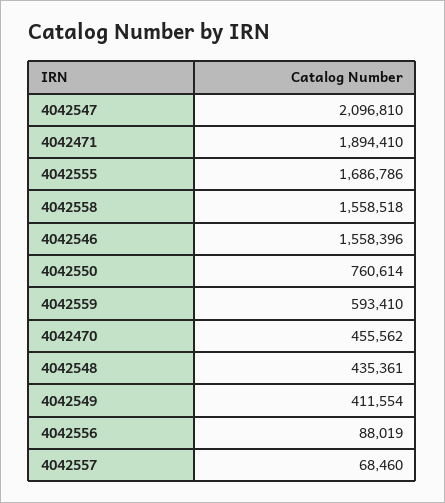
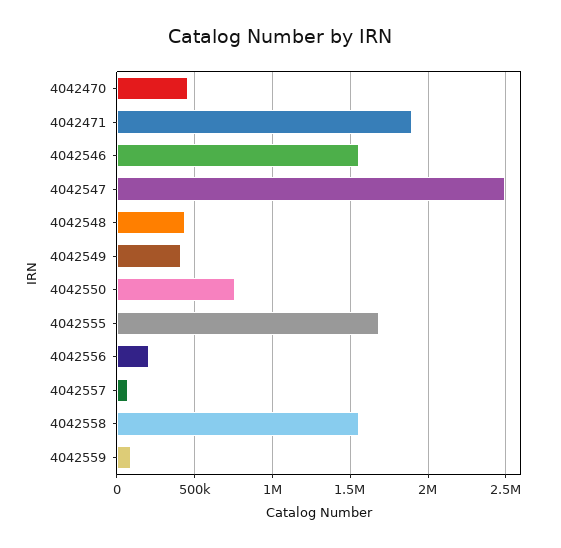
4042547: 2096810 -> 2500000
4042559: 593410 -> 100000
4042556: 88019 -> 200000

